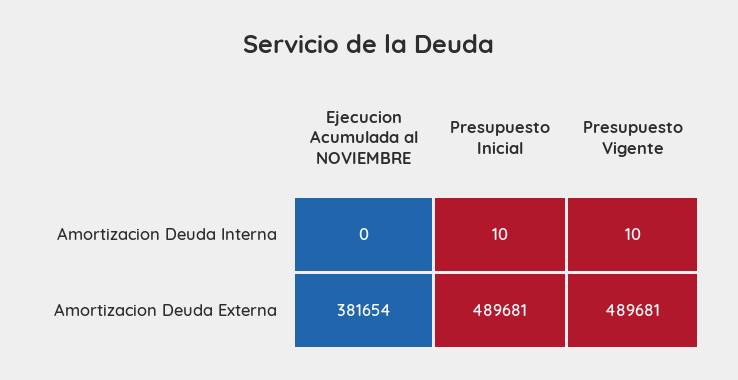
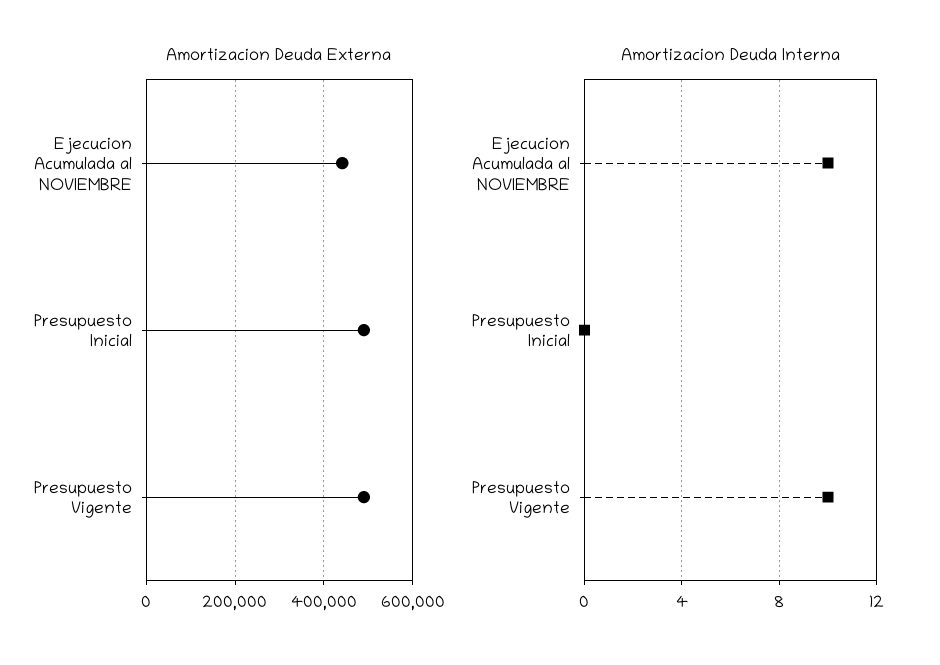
Amortizacion Deuda Interna, Ejecucion Acumulada al NOVIEMBRE: 0 -> 10
Amortizacion Deuda Interna, Presupuesto Inicial: 10 -> 0
Amortizacion Deuda Externa, Ejecucion Acumulada al NOVIEMBRE: 381654 -> 440000

